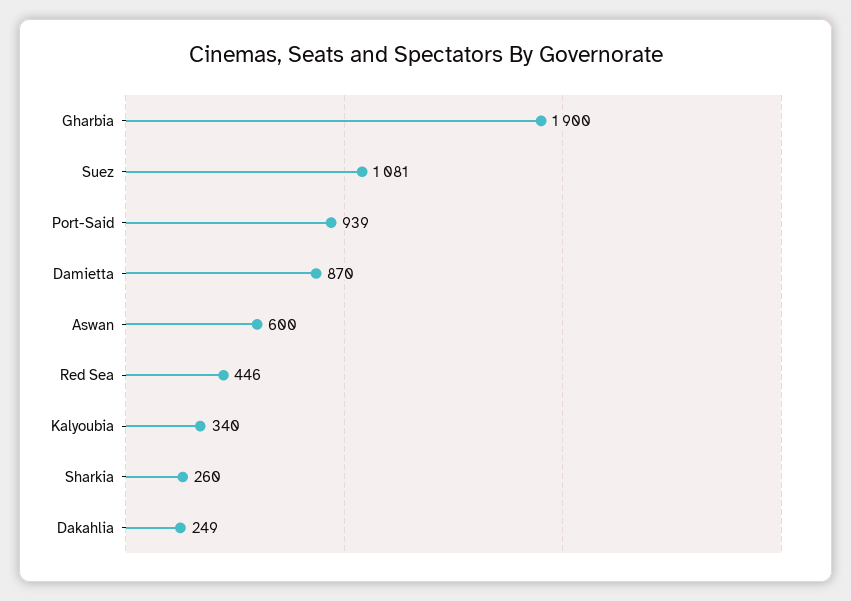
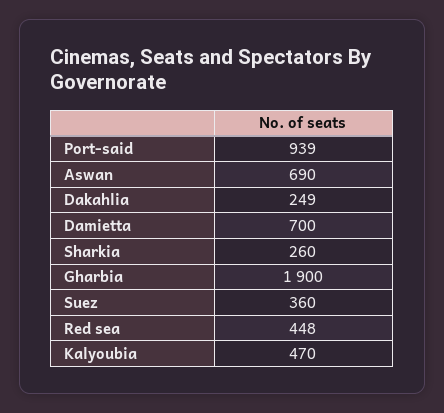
Suez: 1081 -> 360
Damietta: 870 -> 700
Aswan: 600 -> 690
Red Sea: 446 -> 448
Kalyoubia: 340 -> 470

